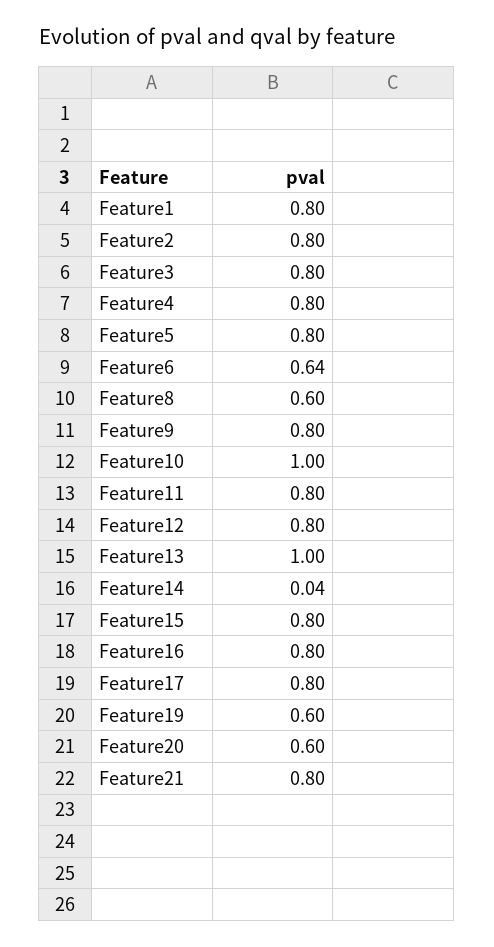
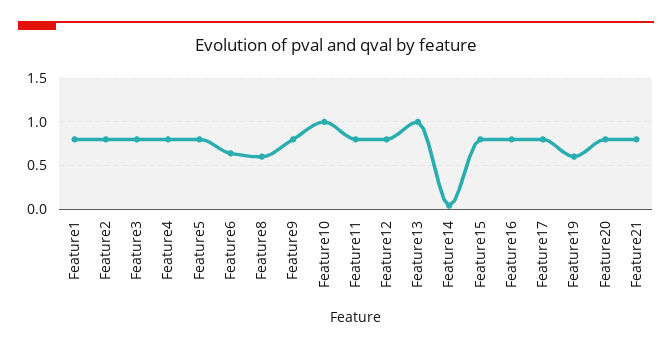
Feature20: 0.6 -> 0.8

